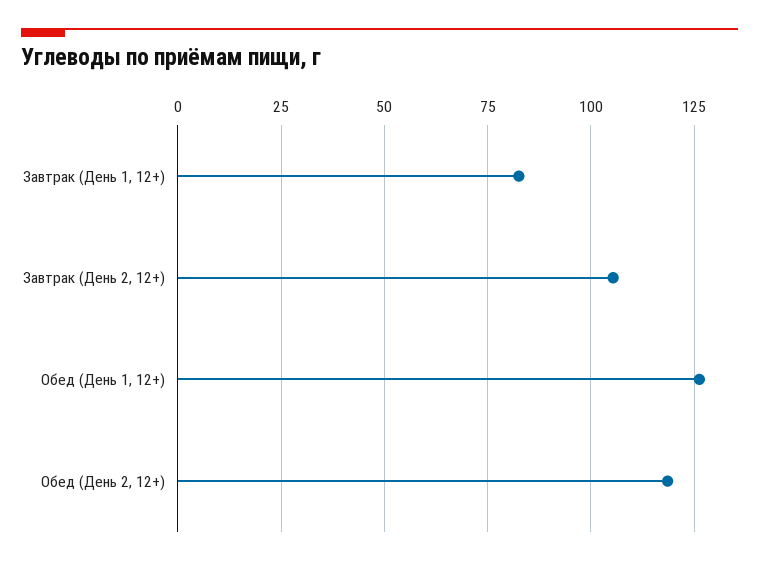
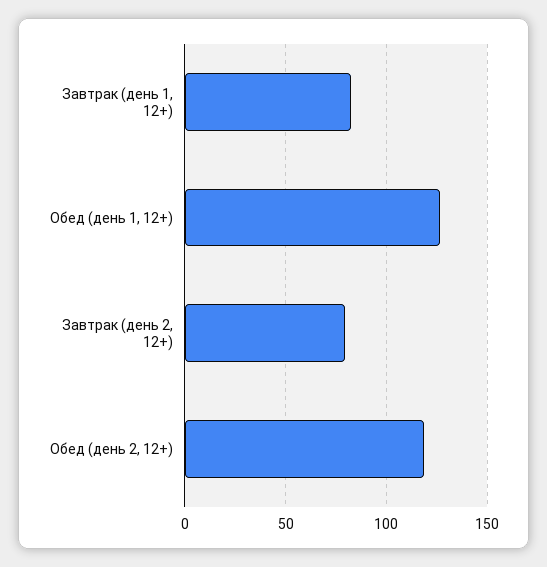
Завтрак (День 2, 12+): 105 -> 80

